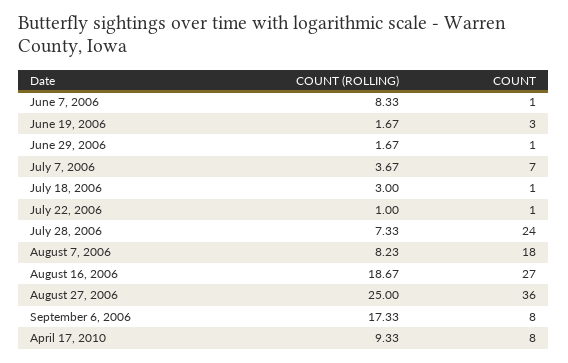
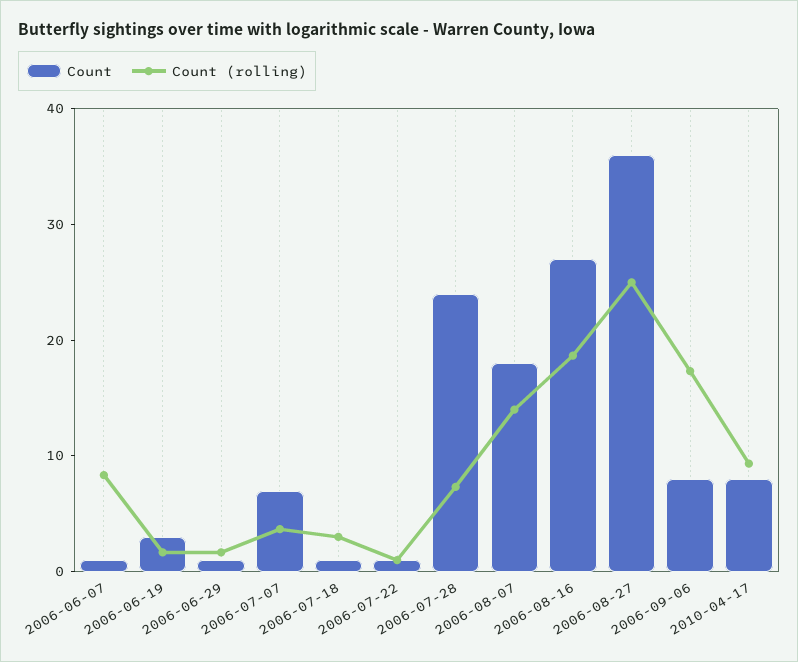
COUNT (ROLLING), August 7, 2006: 8.23 -> 14

